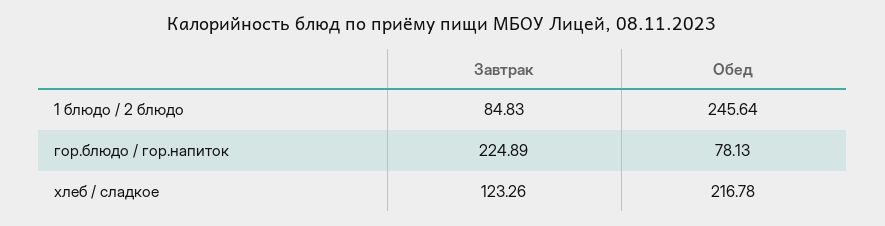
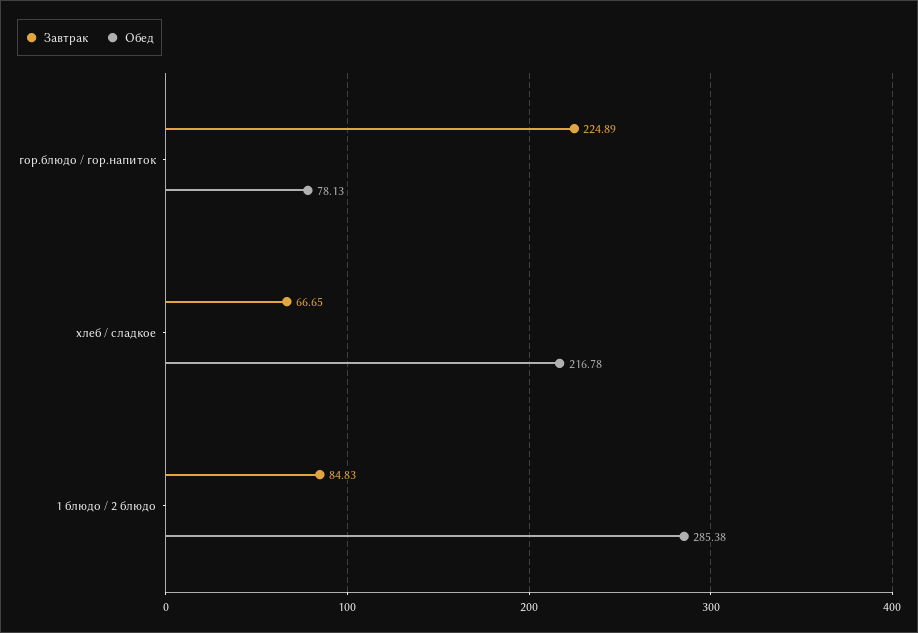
Обед, 1 блюдо / 2 блюдо: 245.64 -> 285.38
Завтрак, хлеб / сладкое: 123.26 -> 66.65

